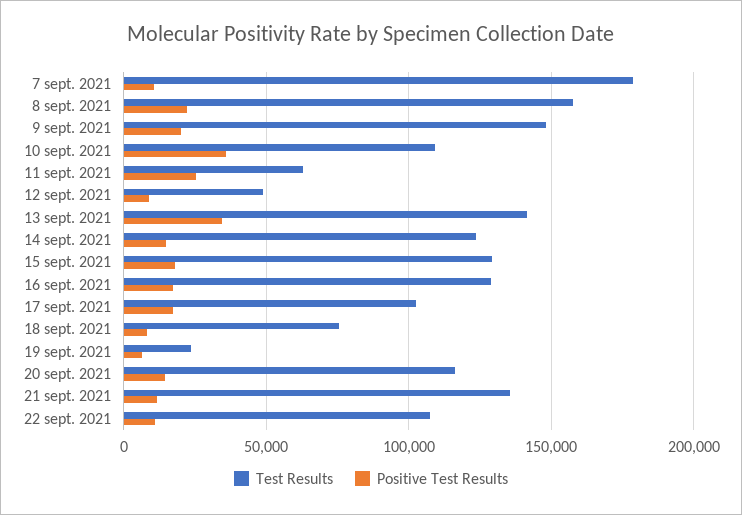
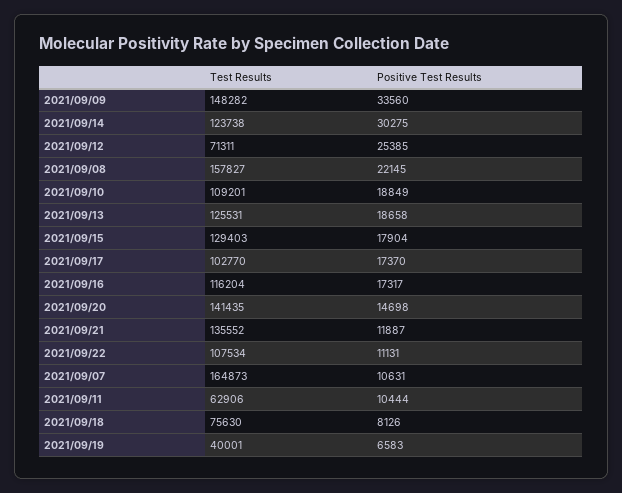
Test Results, 7 sept. 2021: 180000 -> 164873
Positive Test Results, 9 sept. 2021: 20000 -> 33560
Positive Test Results, 10 sept. 2021: 35000 -> 18849
Positive Test Results, 11 sept. 2021: 25000 -> 10444
Test Results, 12 sept. 2021: 50000 -> 71311
Positive Test Results, 12 sept. 2021: 10000 -> 25385
Test Results, 13 sept. 2021: 140000 -> 125531
Positive Test Results, 13 sept. 2021: 35000 -> 18658
Positive Test Results, 14 sept. 2021: 15000 -> 30275
Test Results, 16 sept. 2021: 130000 -> 116204
Test Results, 19 sept. 2021: 25000 -> 40001
Test Results, 20 sept. 2021: 115000 -> 141435

